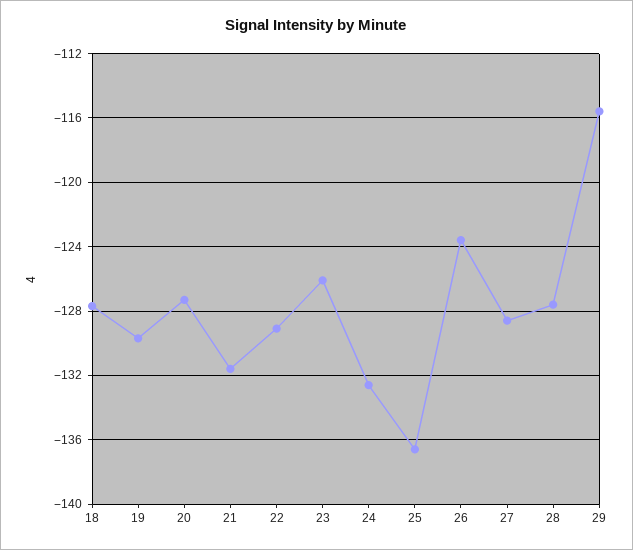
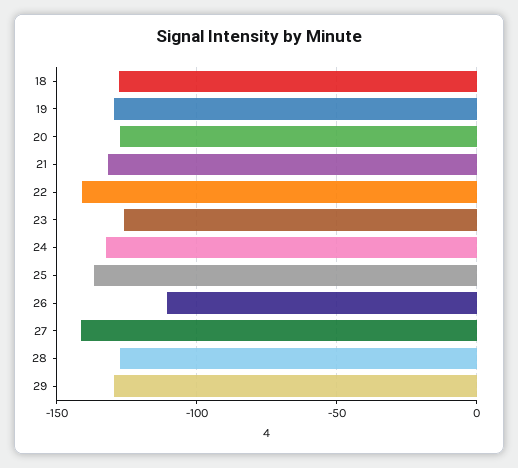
22: -129 -> -140
26: -123.5 -> -110
27: -128.5 -> -140
29: -115.5 -> -130

